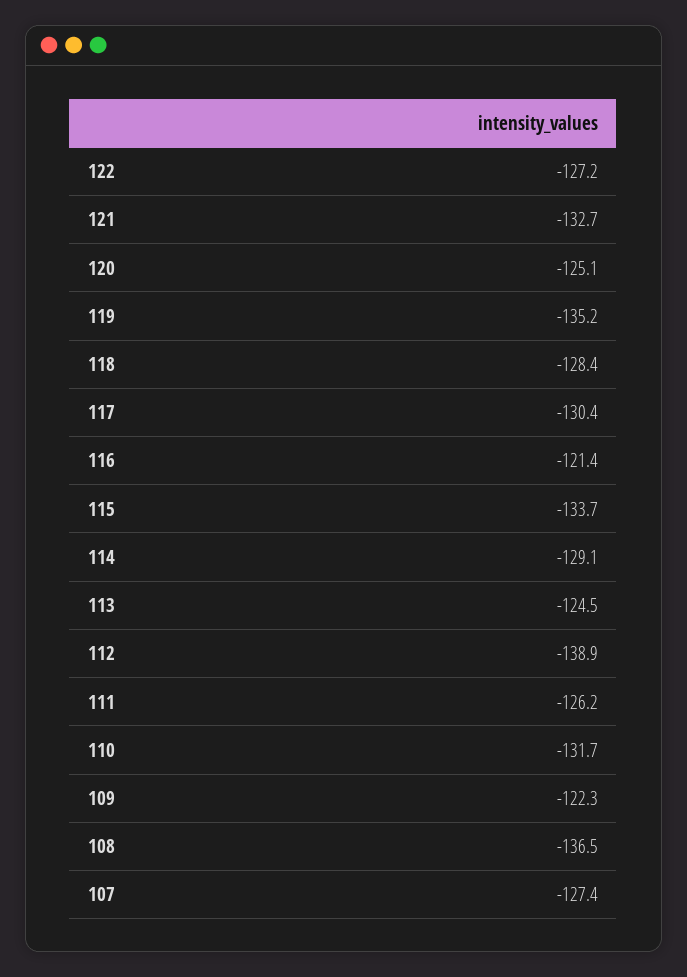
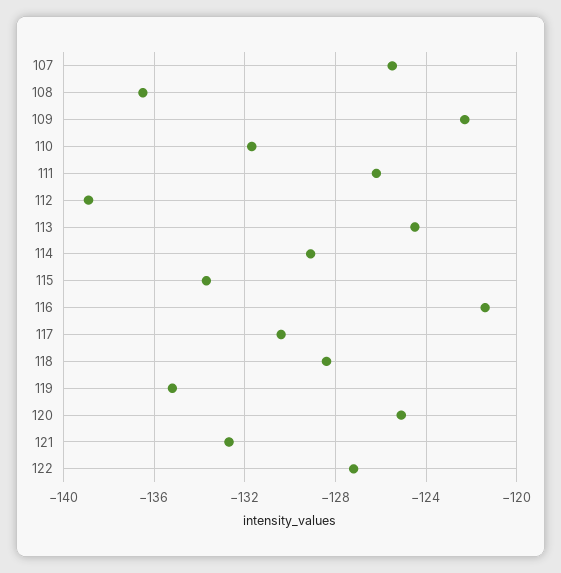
107: -127.4 -> -125.5

